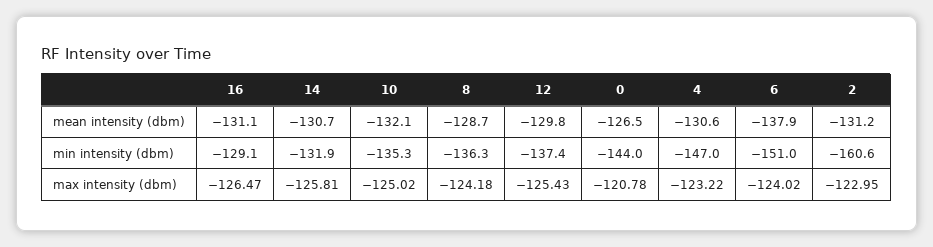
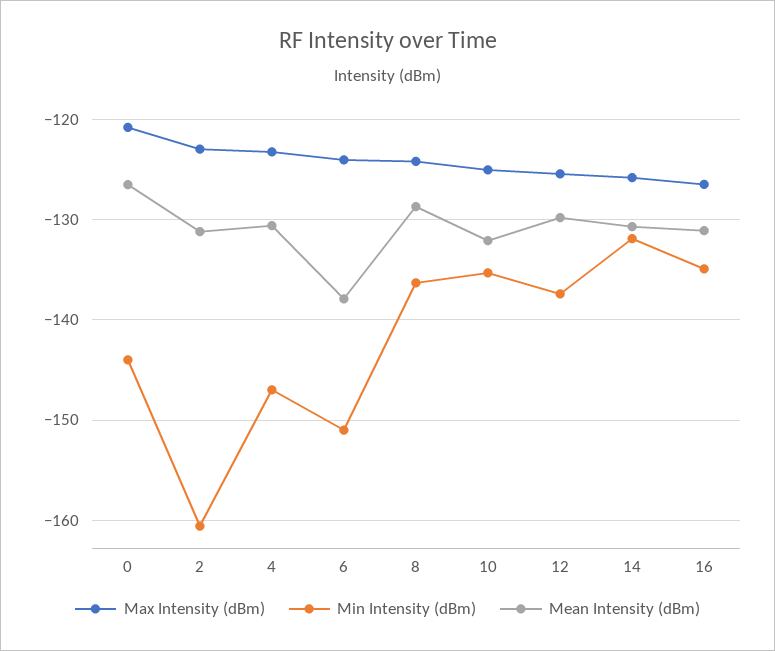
min intensity (dbm), 16: -129.1 -> -135

